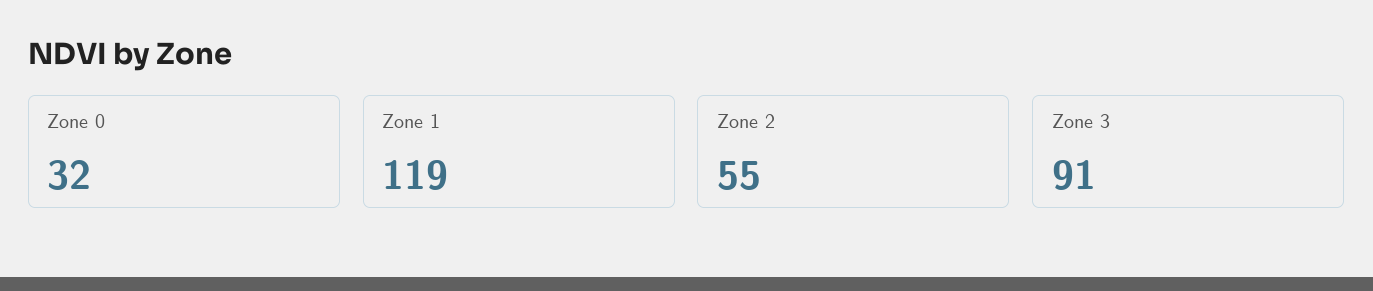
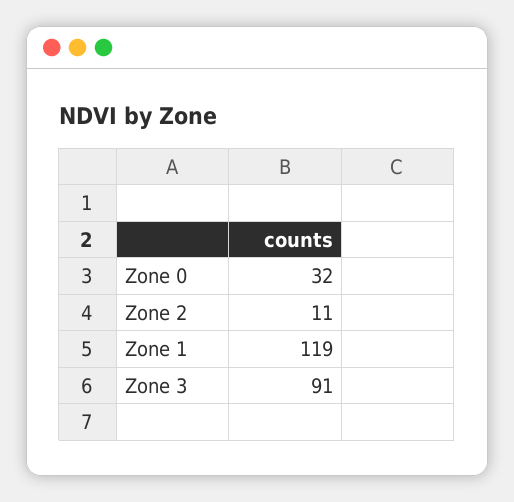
Zone 2: 55 -> 11

